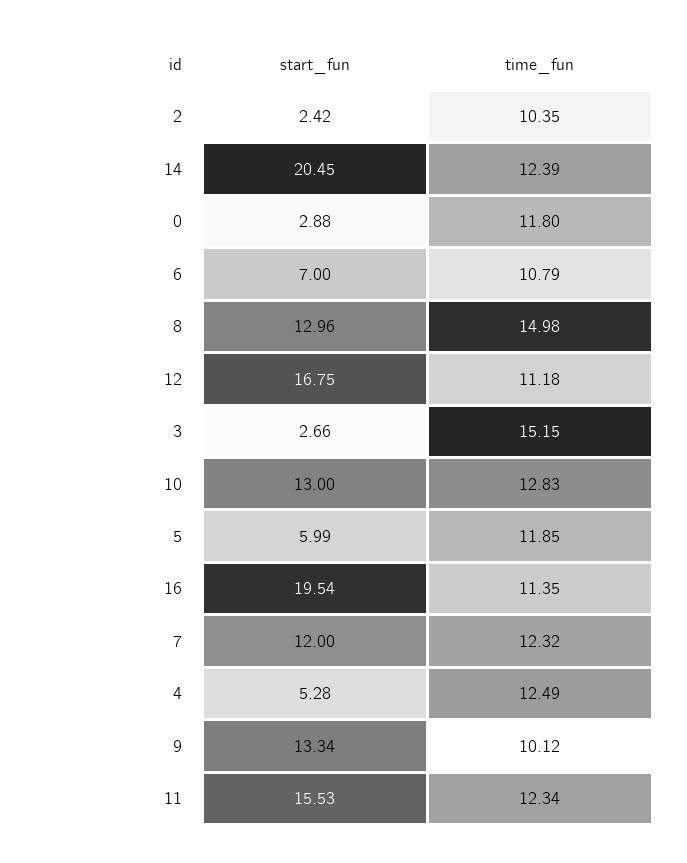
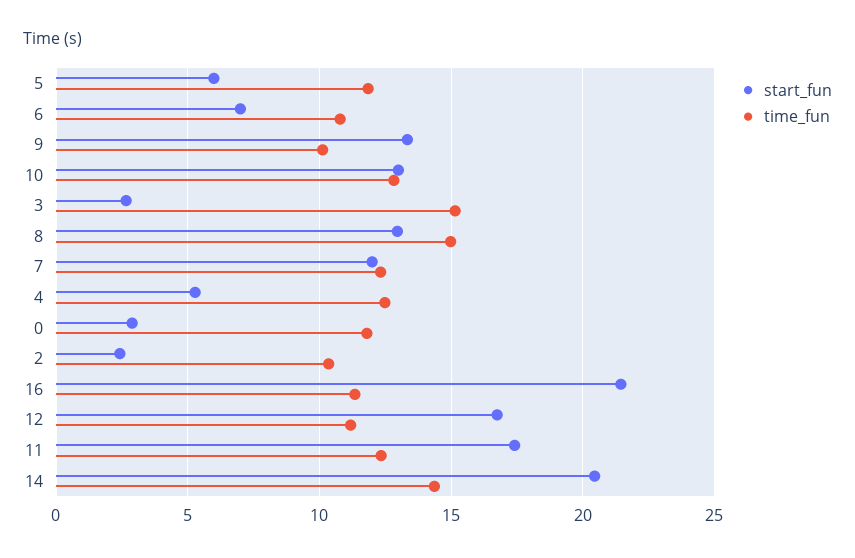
time_fun, 14: 12.39 -> 14.5
start_fun, 16: 19.54 -> 21.5
start_fun, 11: 15.53 -> 17.5

